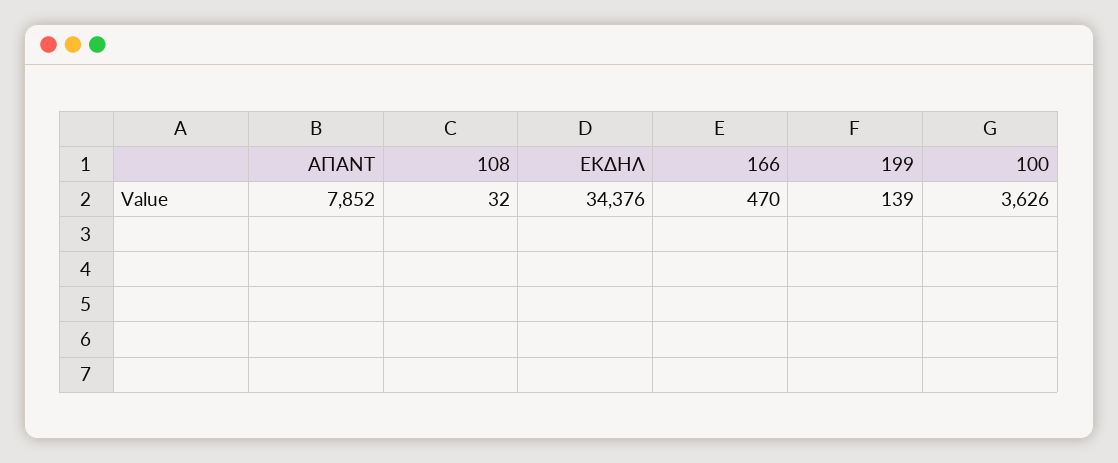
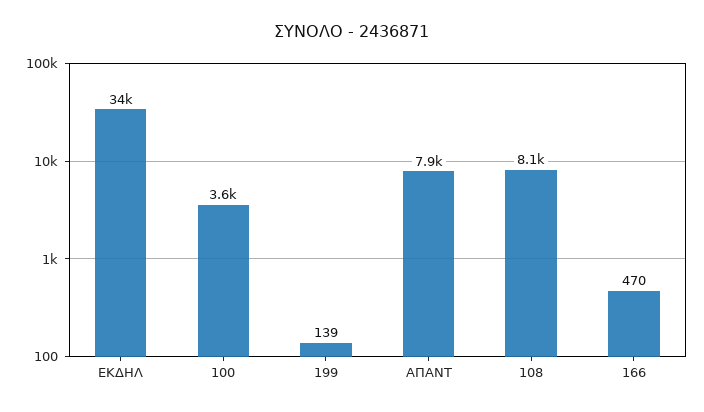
108: 32 -> 8100

